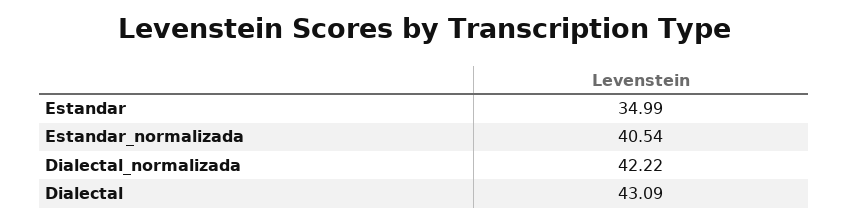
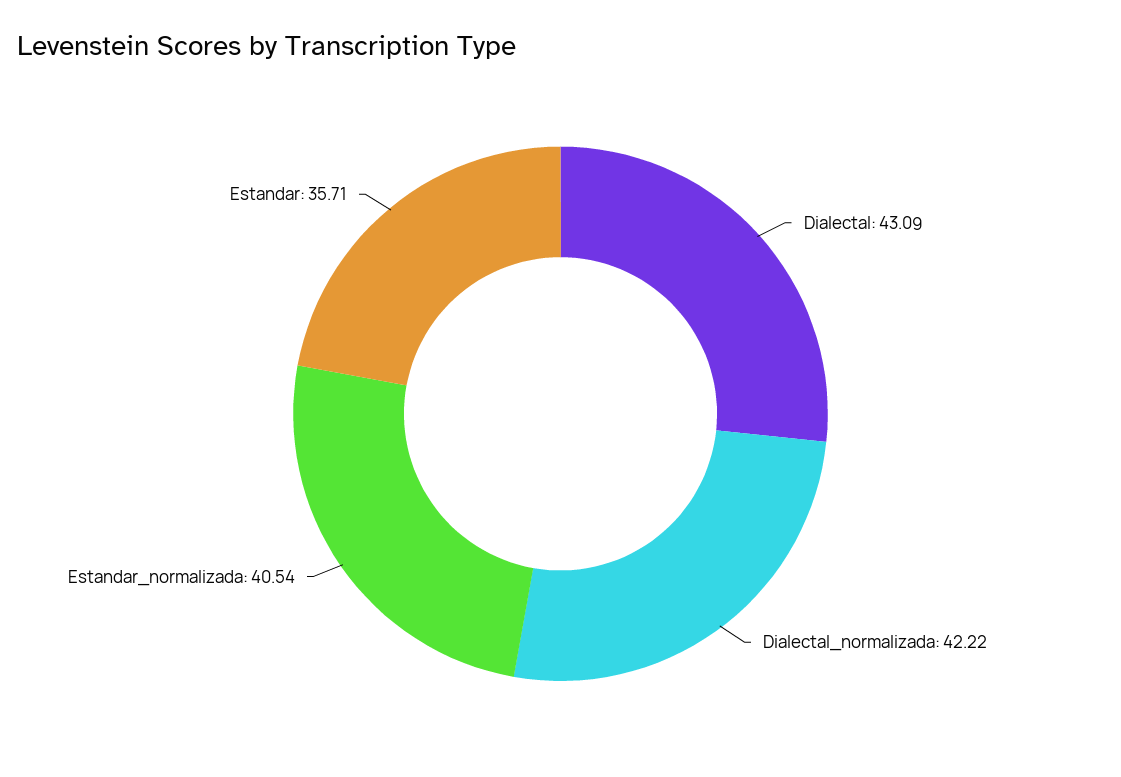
Estandar: 34.99 -> 35.71

